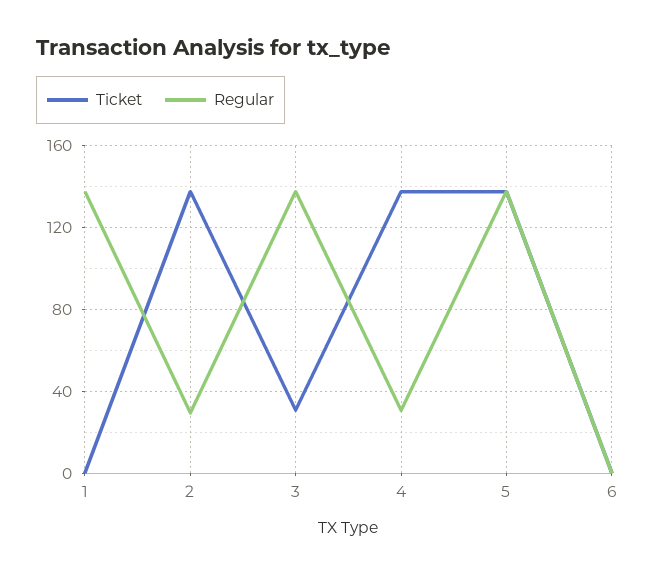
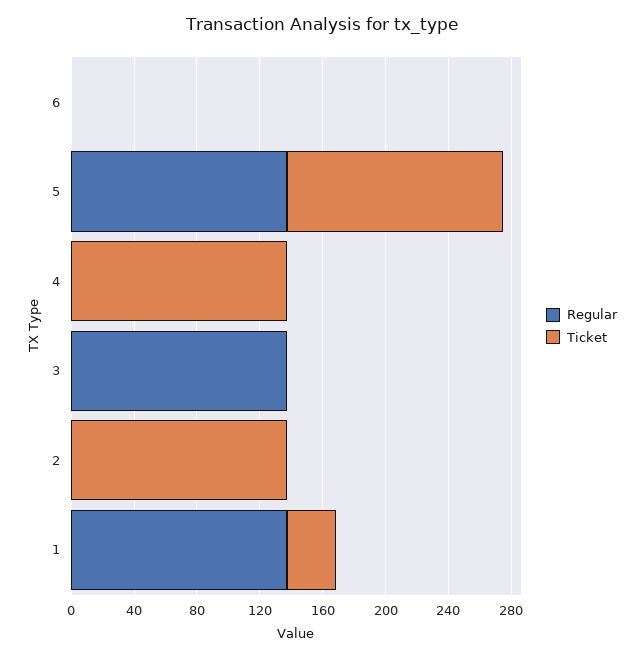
Ticket, 1: 0 -> 30
Regular, 2: 30 -> 0
Ticket, 3: 30 -> 0
Regular, 4: 30 -> 0

